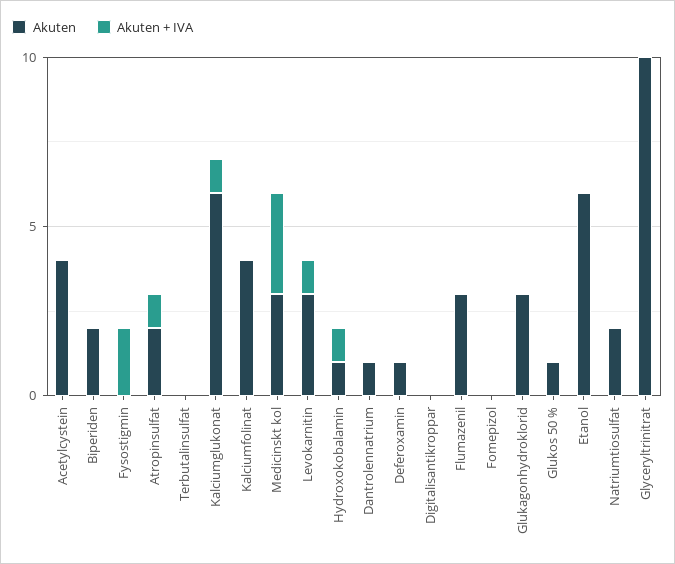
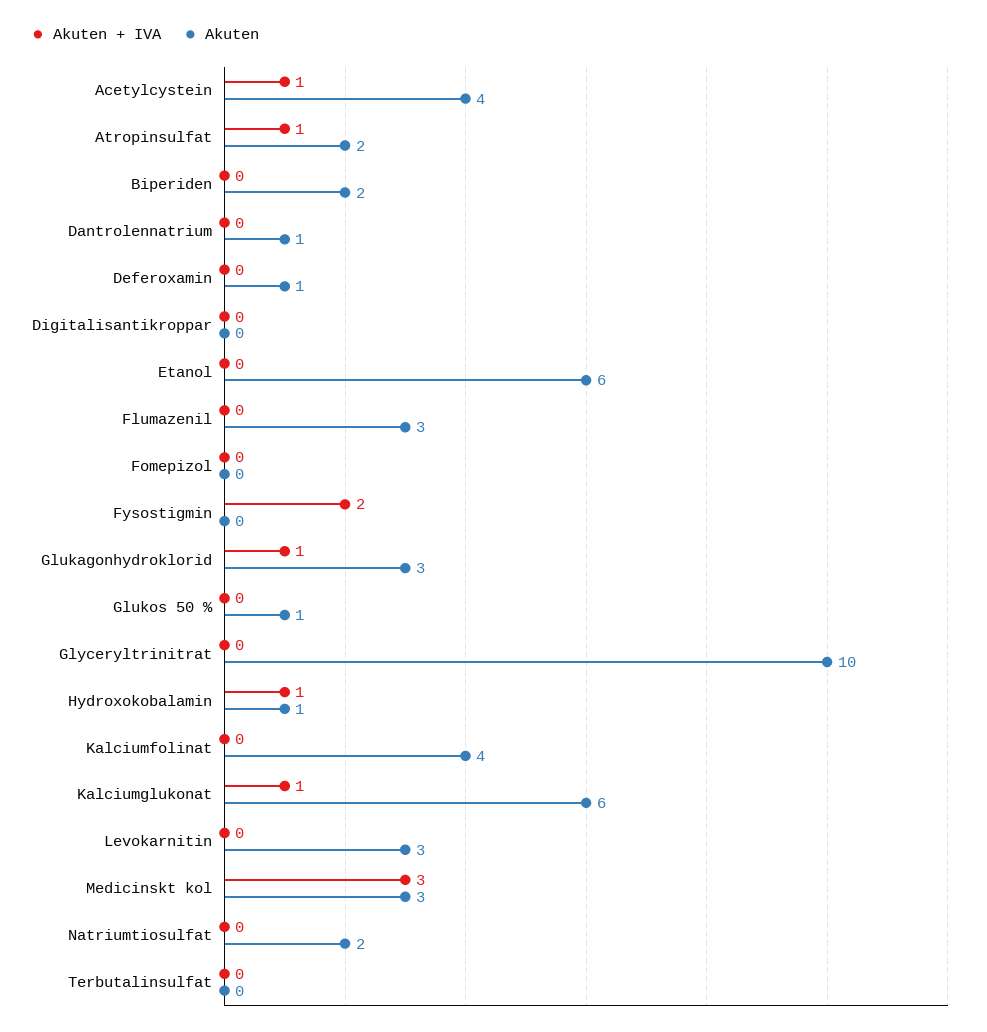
Akuten + IVA, Acetylcystein: 0 -> 1
Akuten + IVA, Levokarnitin: 1 -> 0
Akuten + IVA, Glukagonhydroklorid: 0 -> 1

